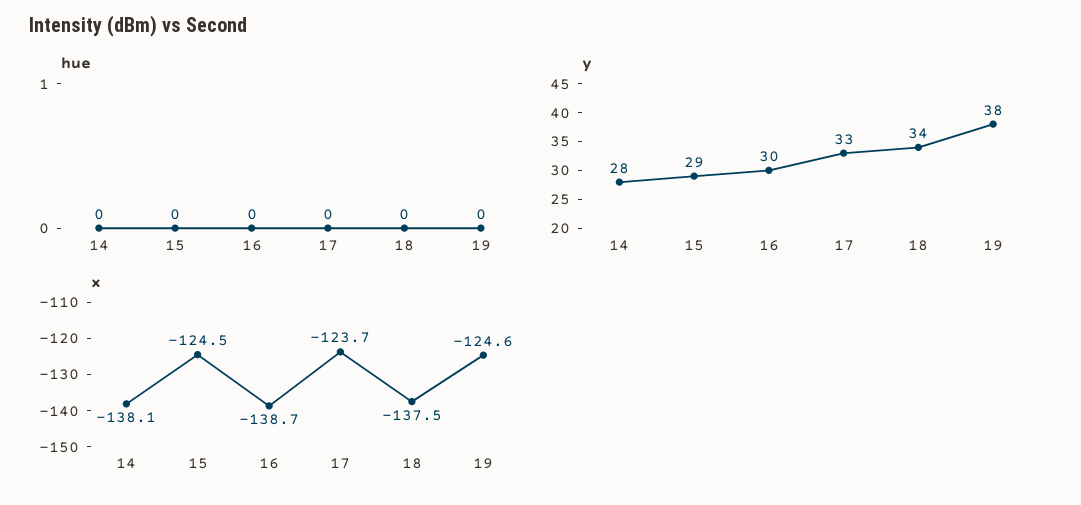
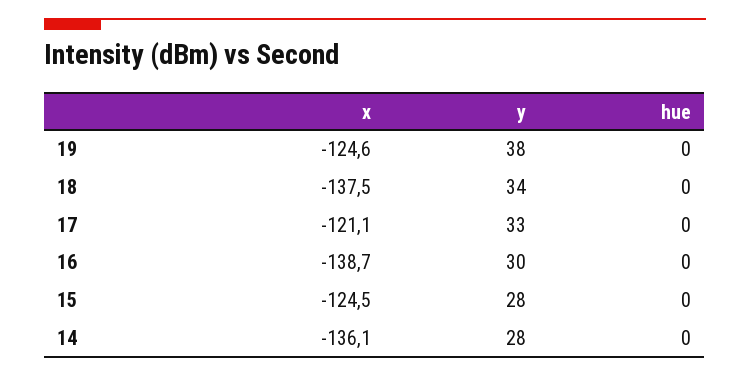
y, 15: 29 -> 28
x, 14: -138.1 -> -136.1
x, 17: -123.7 -> -121.1

